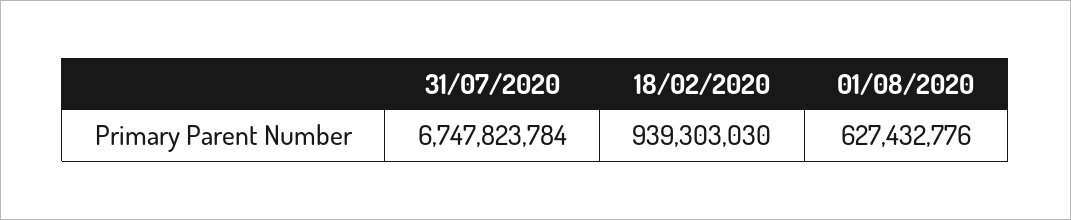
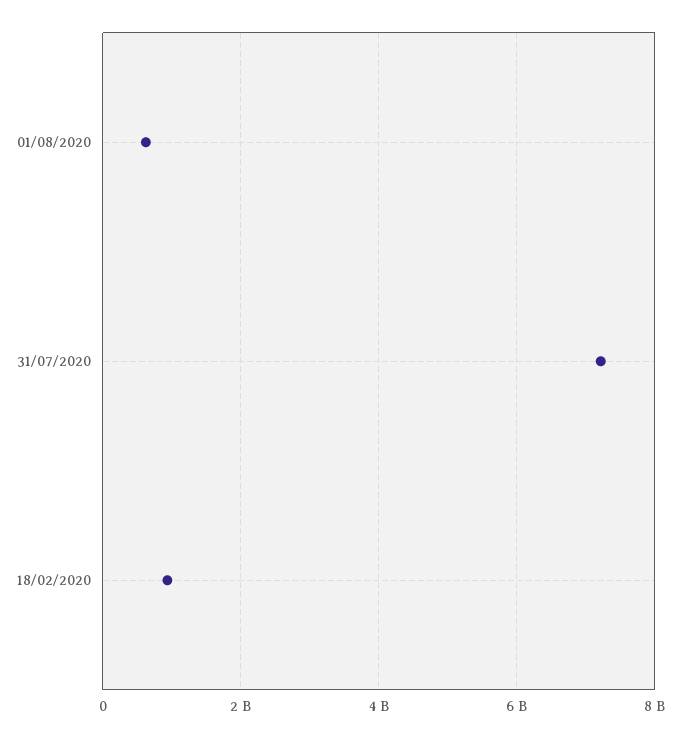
31/07/2020: 6747823784 -> 7200000000

